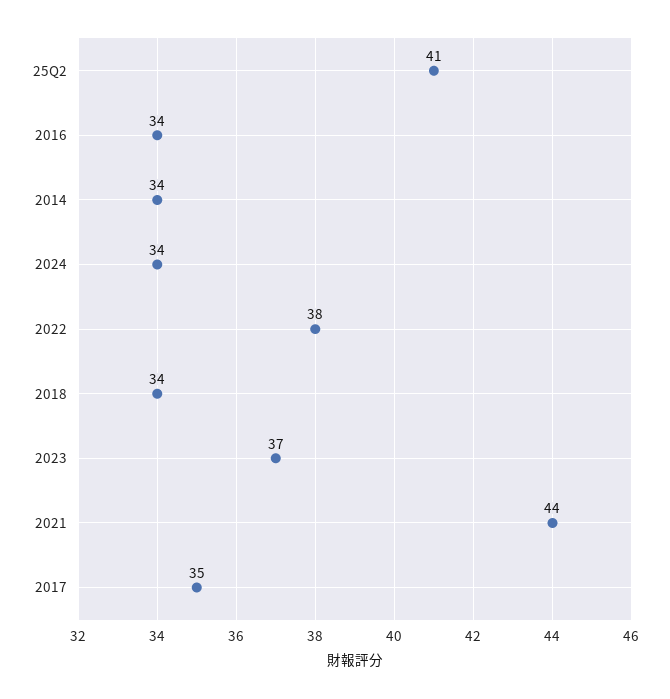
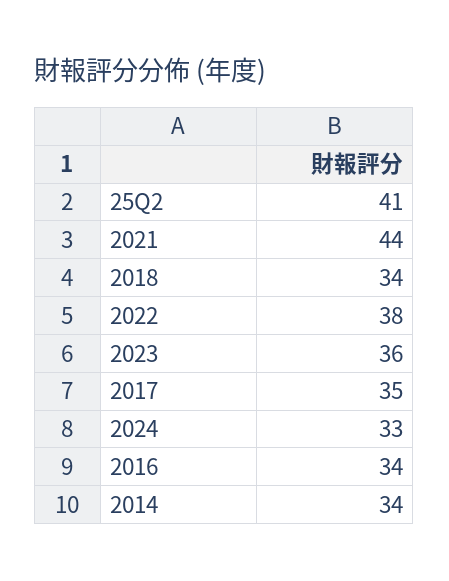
2024: 34 -> 33
2023: 37 -> 36

